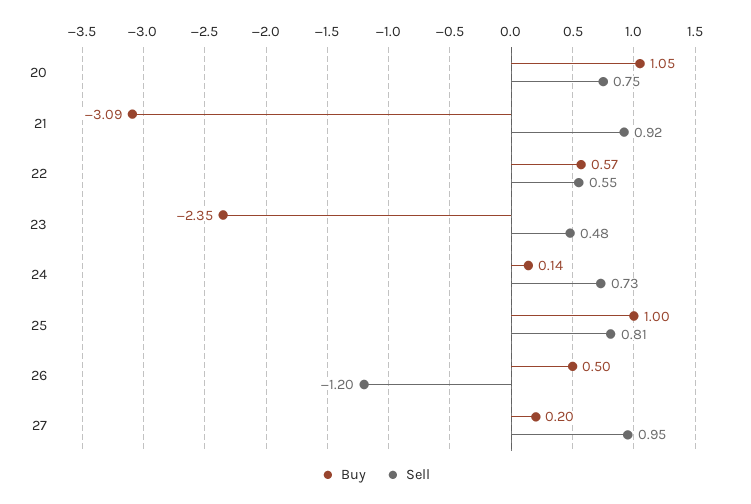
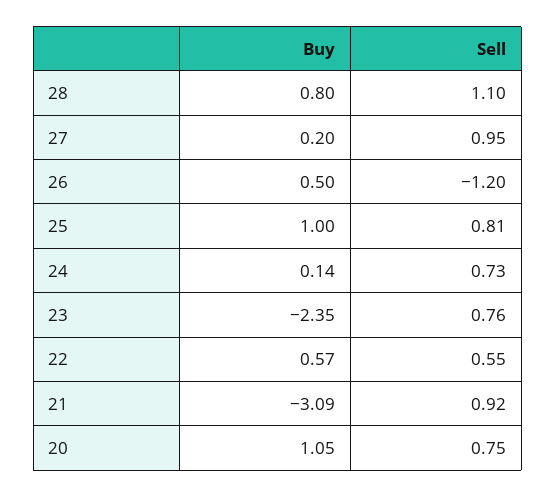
Sell, 23: 0.48 -> 0.76
Buy, 28: none -> 0.8
Sell, 28: none -> 1.1

